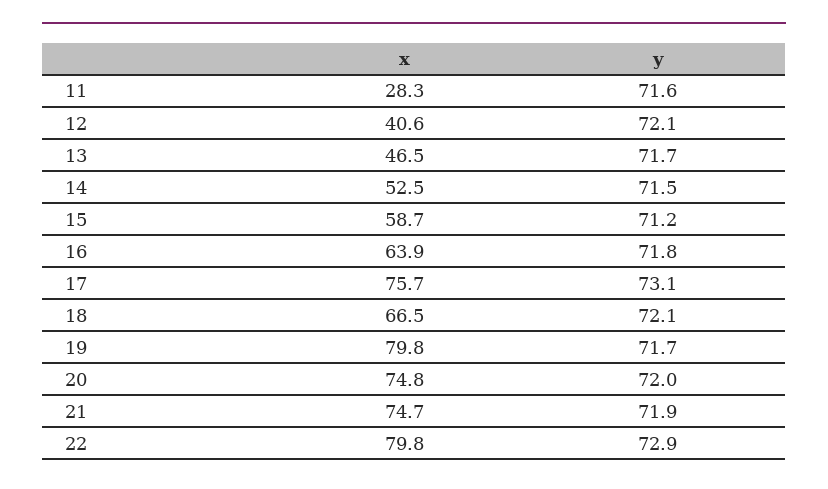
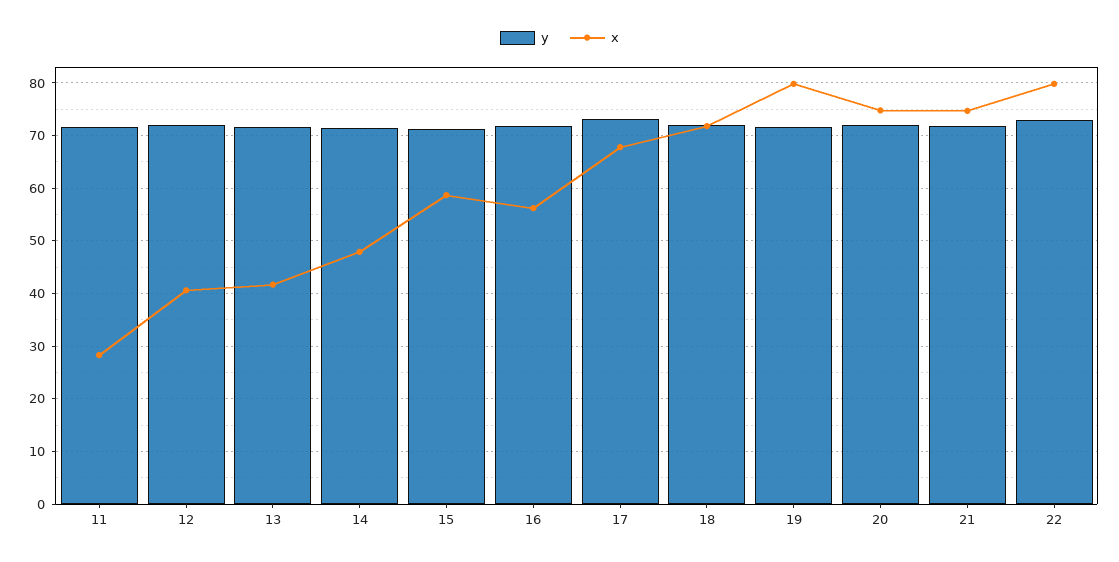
x, 13: 46.5 -> 42
x, 14: 52.5 -> 48
x, 16: 63.9 -> 56
x, 17: 75.7 -> 68
x, 18: 66.5 -> 72

